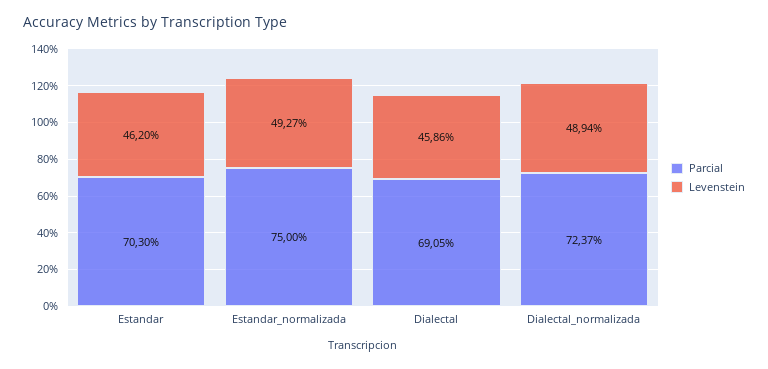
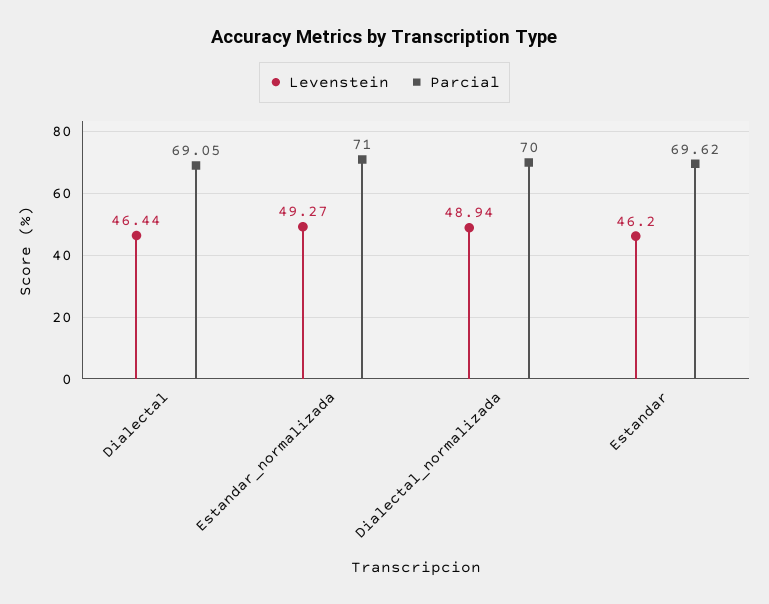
Parcial, Estandar: 70.3 -> 69.62
Parcial, Estandar_normalizada: 75 -> 71
Levenstein, Dialectal: 45.86 -> 46.44
Parcial, Dialectal_normalizada: 72.37 -> 70

